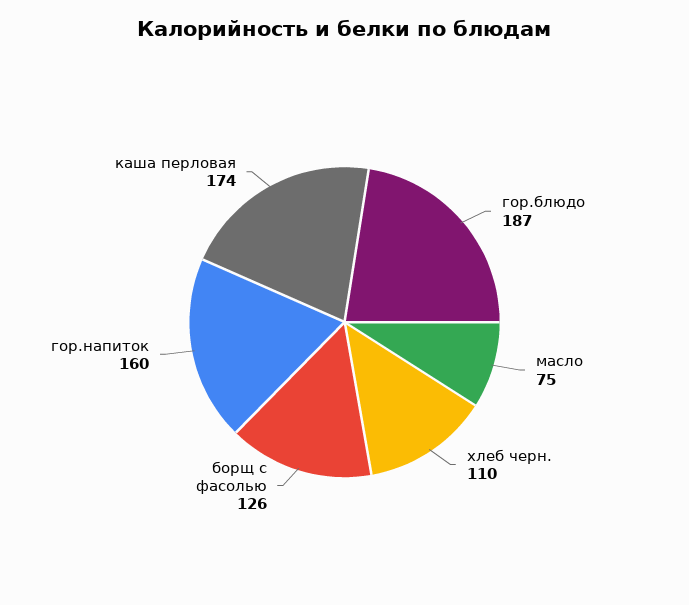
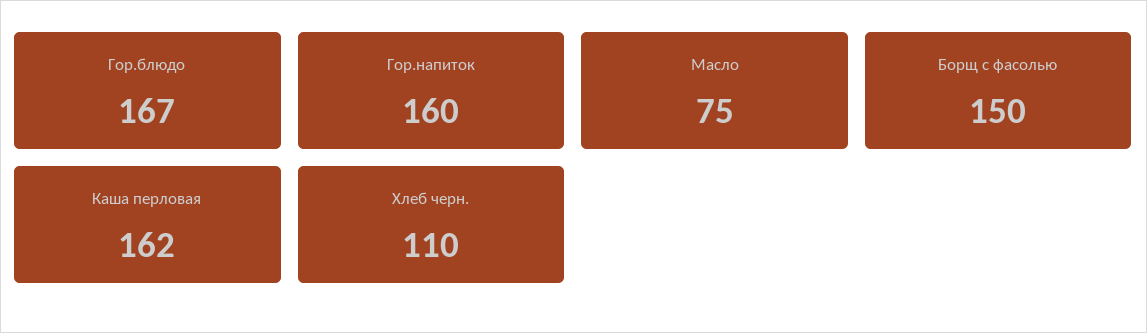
гор.блюдо: 187 -> 167
борщ с фасолью: 126 -> 150
каша перловая: 174 -> 162

